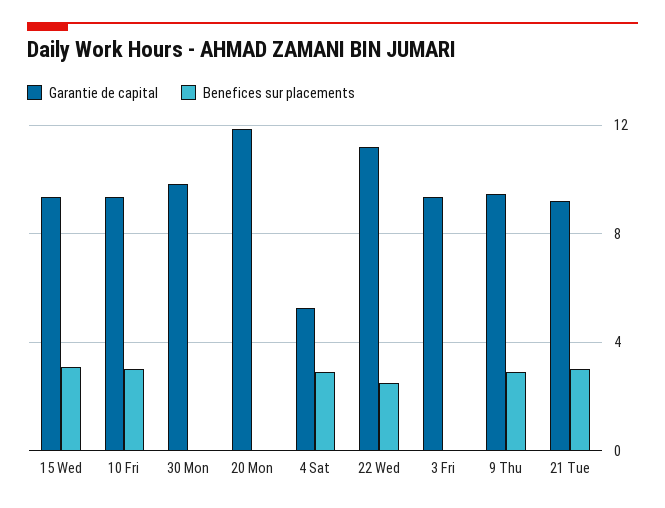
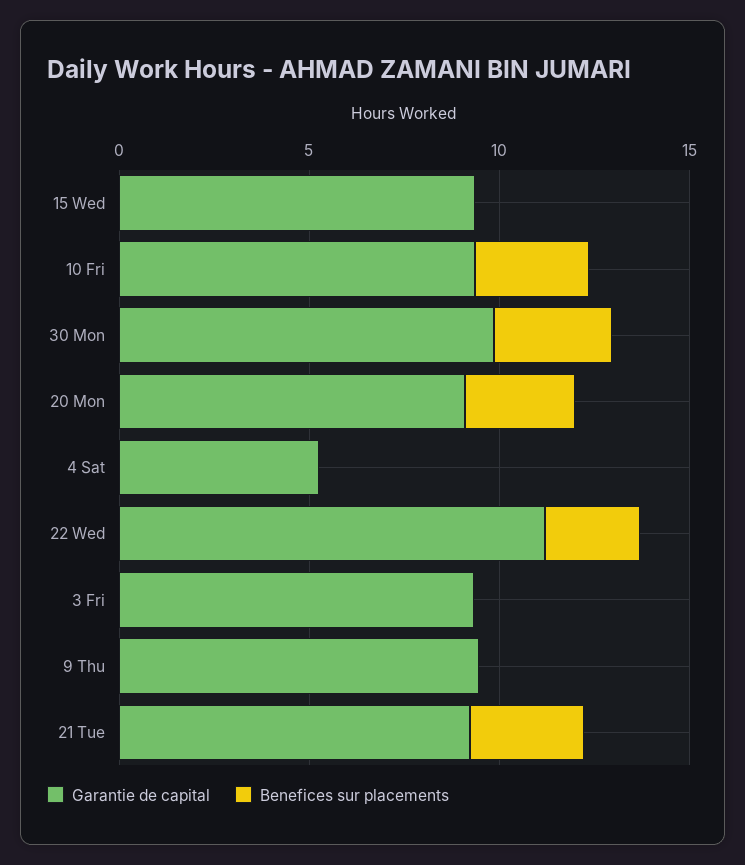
Benefices sur placements, 15 Wed: 3 -> 0
Benefices sur placements, 30 Mon: 0 -> 3
Garantie de capital, 20 Mon: 12 -> 9
Benefices sur placements, 20 Mon: 0 -> 3
Benefices sur placements, 4 Sat: 3 -> 0
Benefices sur placements, 9 Thu: 3 -> 0

